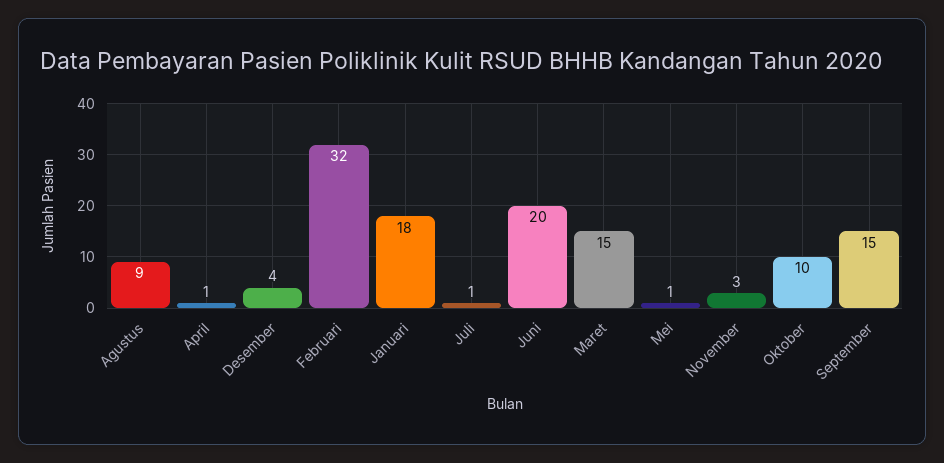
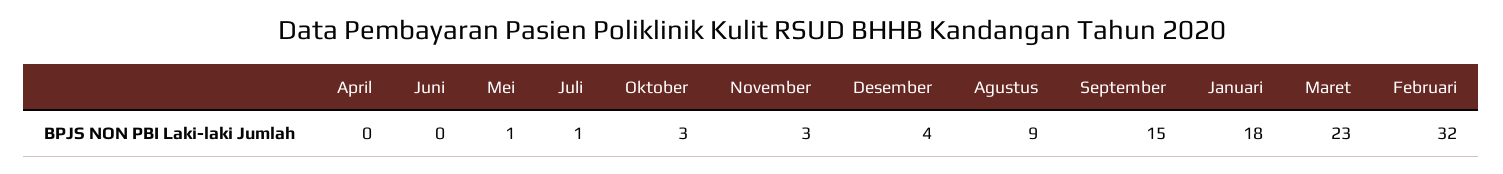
April: 1 -> 0
Juni: 20 -> 0
Maret: 15 -> 23
Oktober: 10 -> 3

